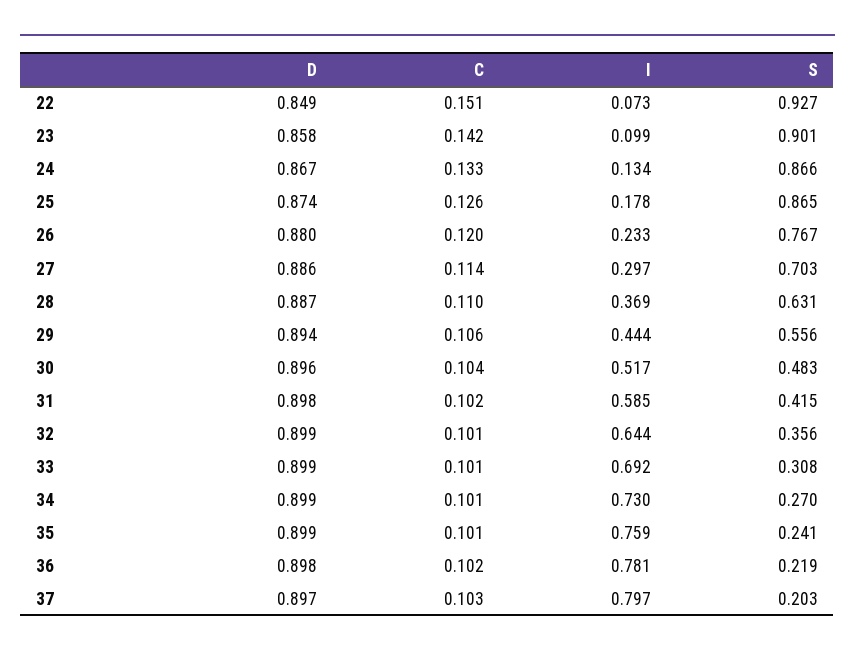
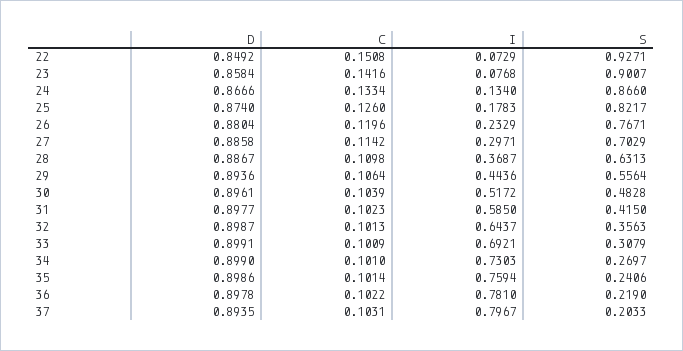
I, 23: 0.099 -> 0.0768
S, 25: 0.865 -> 0.8217
D, 37: 0.897 -> 0.8935

